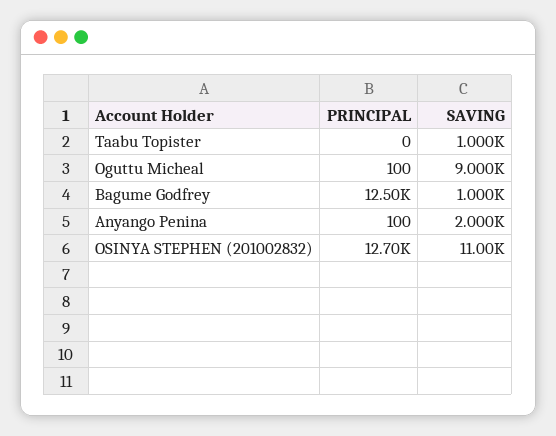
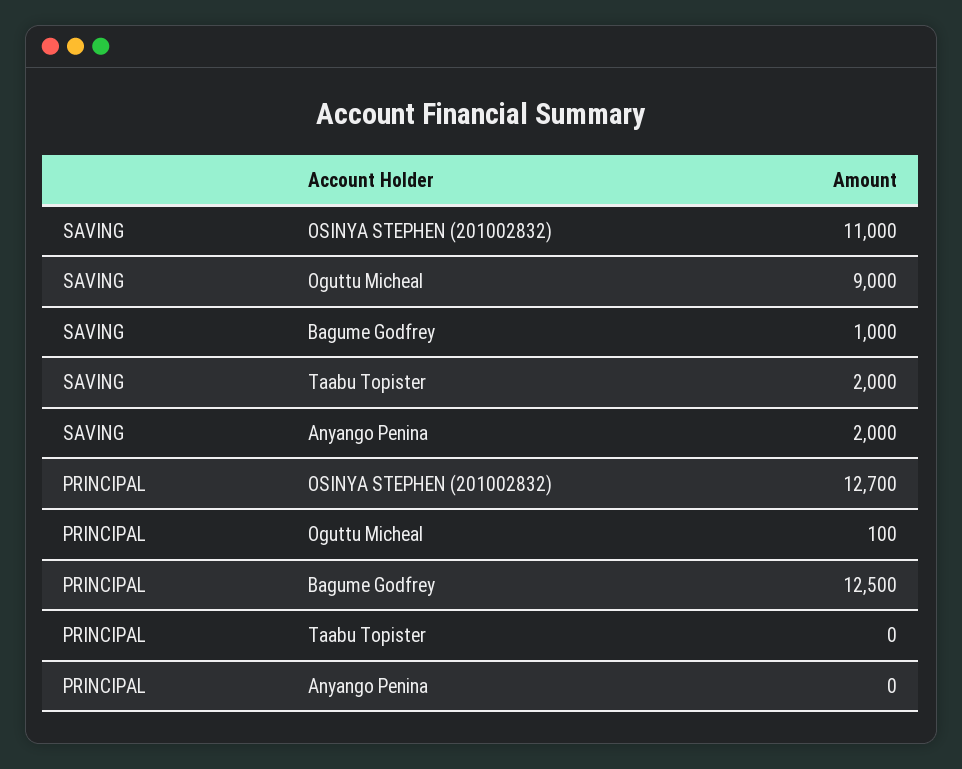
SAVING, Taabu Topister: 1000 -> 2000
PRINCIPAL, Anyango Penina: 100 -> 0

